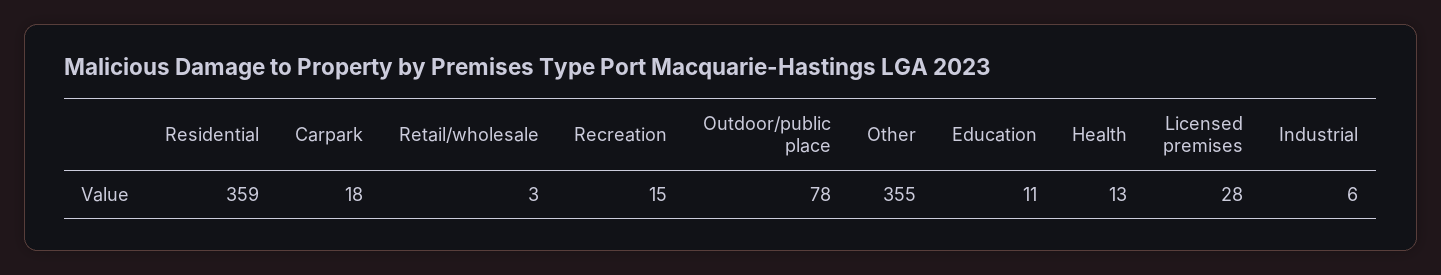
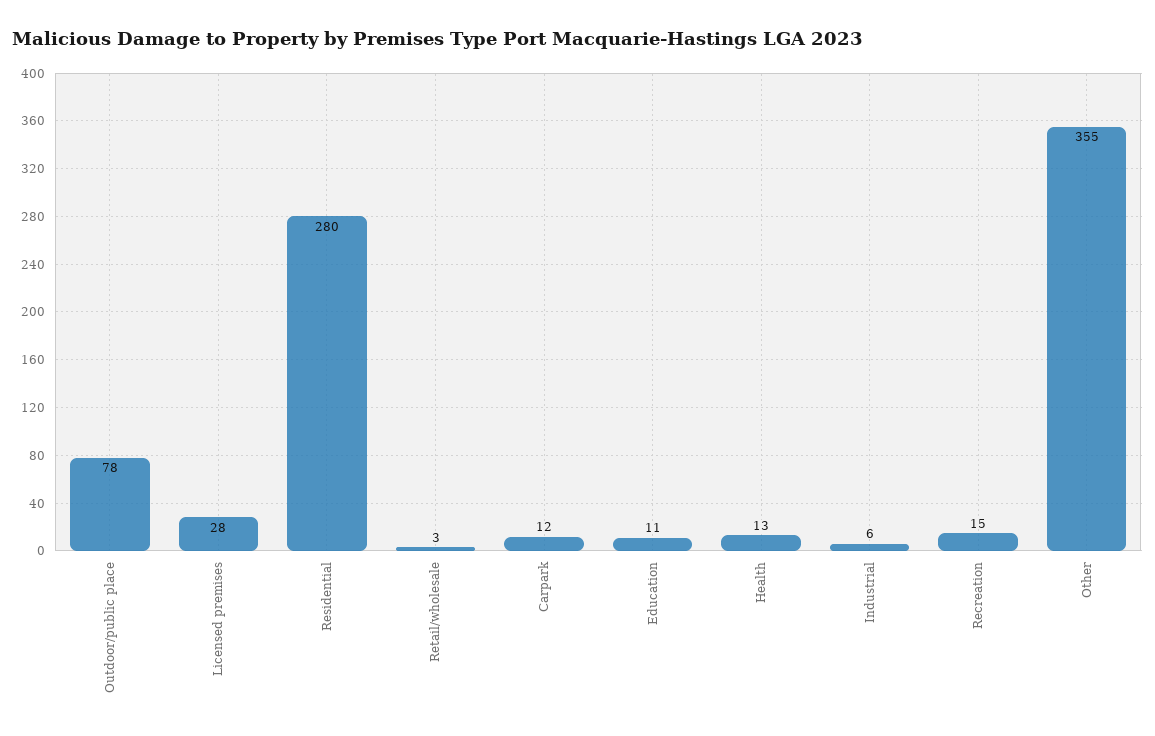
Residential: 359 -> 280
Carpark: 18 -> 12

